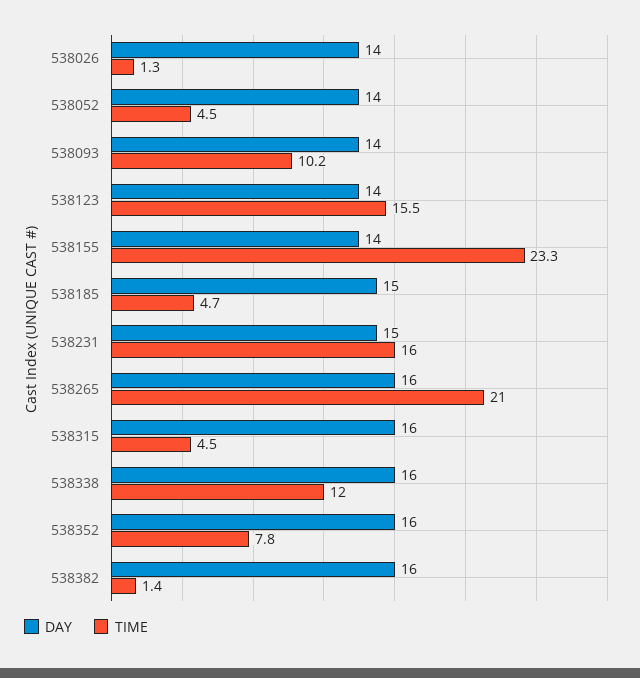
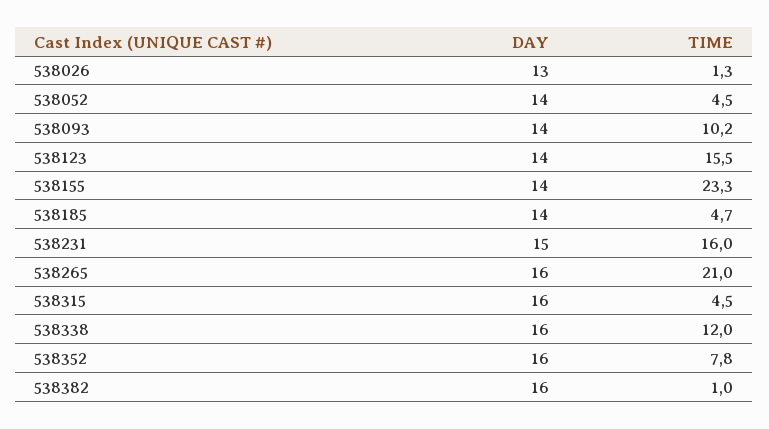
DAY, 538026: 14 -> 13
DAY, 538185: 15 -> 14
TIME, 538382: 1.4 -> 1

